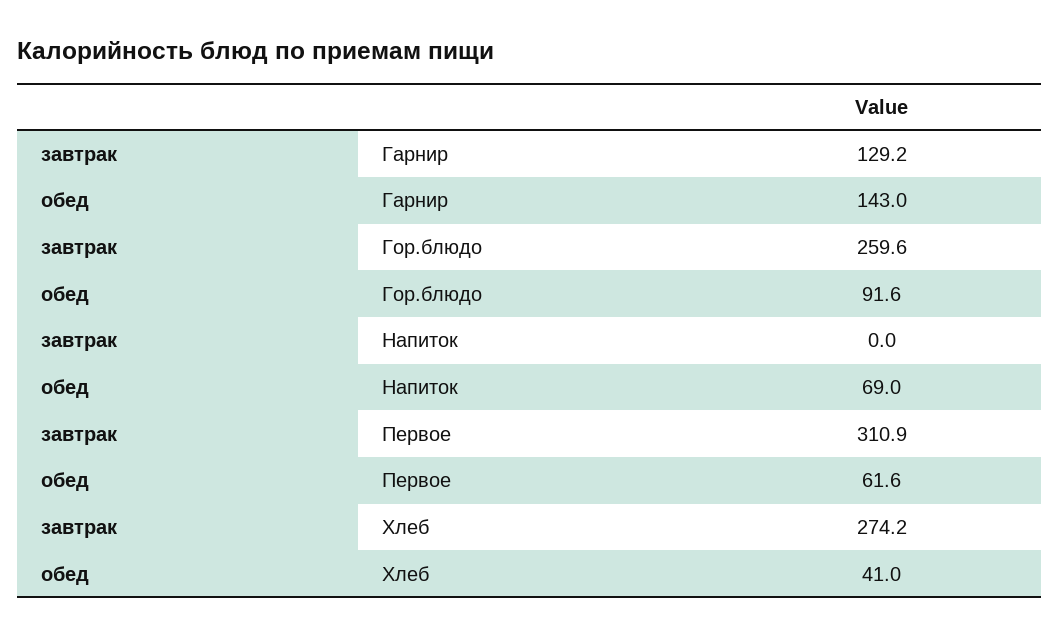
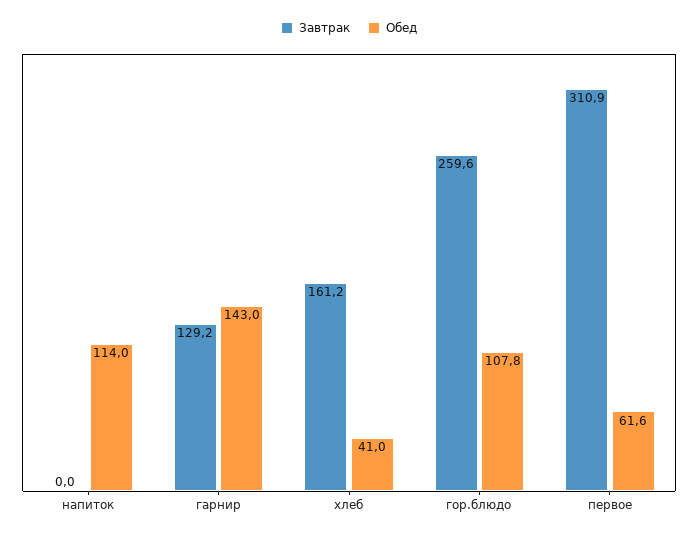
обед, Гор.блюдо: 91.6 -> 107.8
обед, Напиток: 69 -> 114
завтрак, Хлеб: 274.2 -> 161.2

